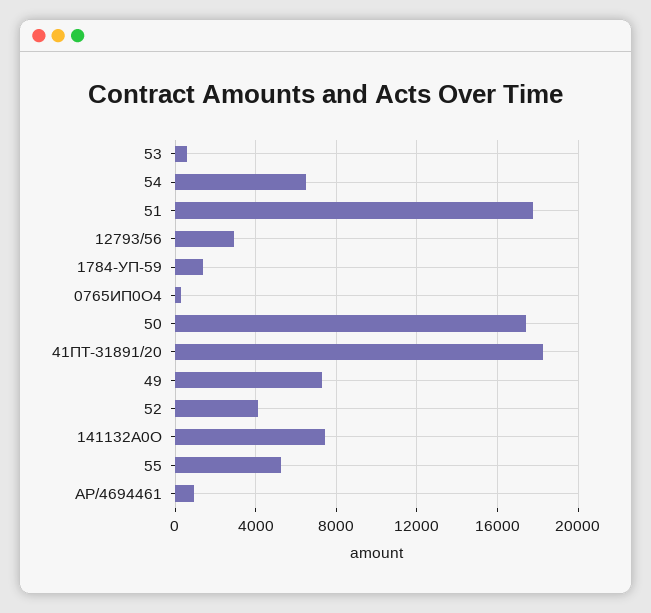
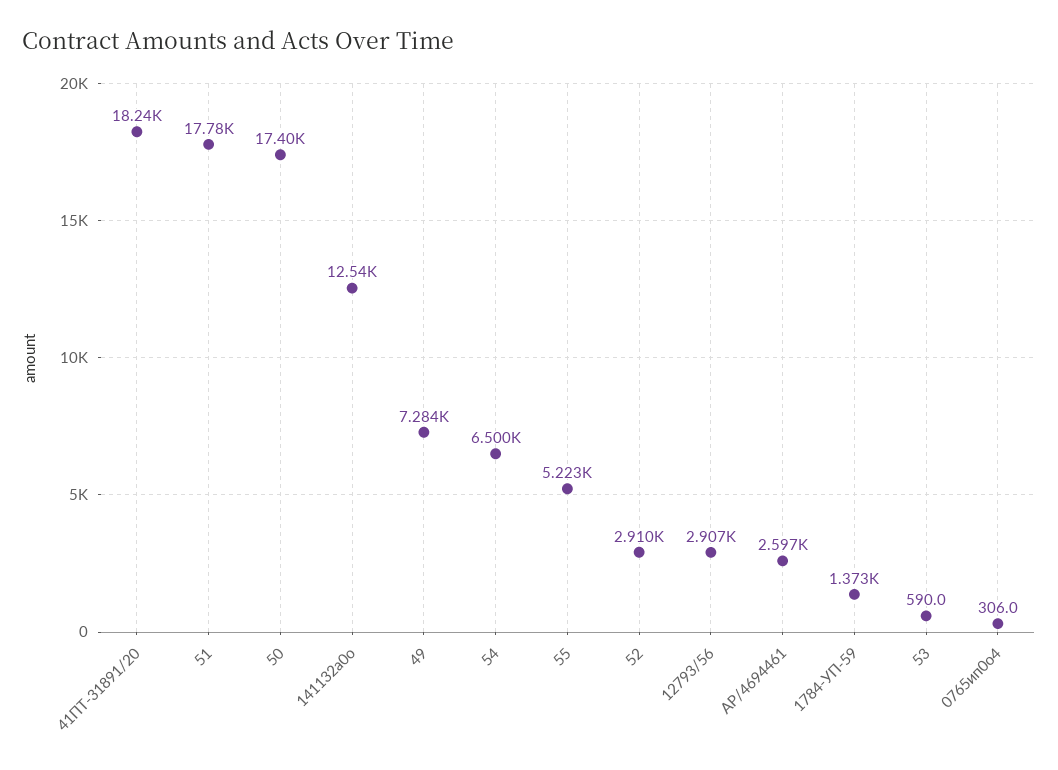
52: 4000 -> 2910
141132А0О: 7500 -> 12540
АР/4694461: 1000 -> 2597

